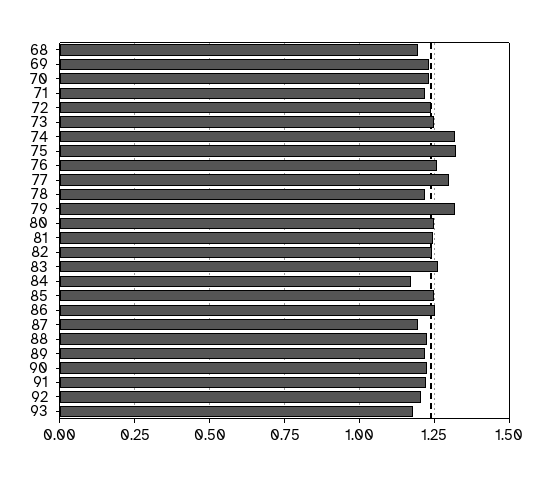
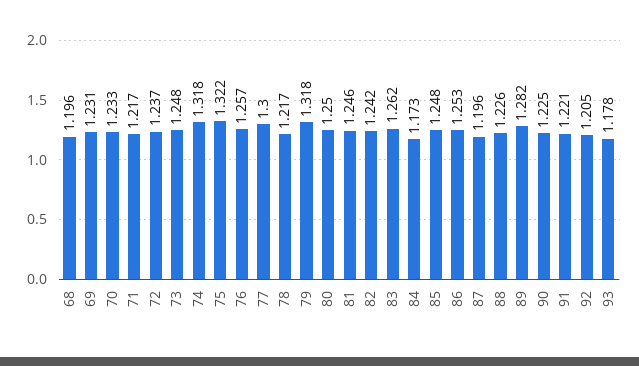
89: 1.225 -> 1.282

